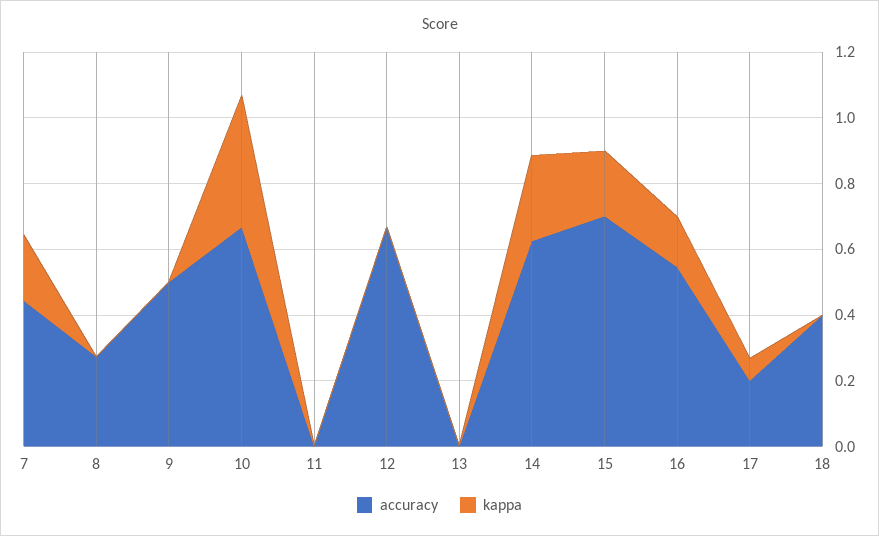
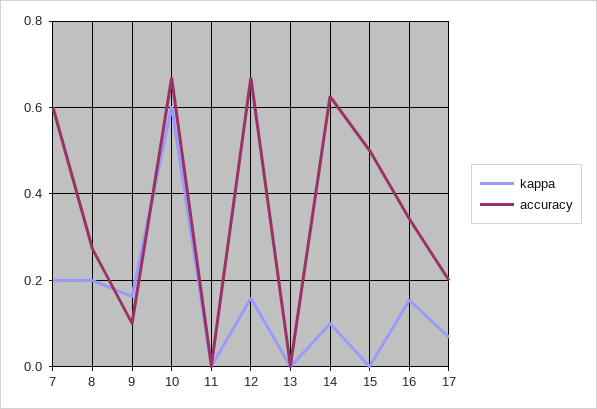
accuracy, 7: 0.45 -> 0.6
kappa, 8: 0 -> 0.2
accuracy, 9: 0.5 -> 0.1
kappa, 9: 0 -> 0.16
kappa, 10: 0.4 -> 0.6
kappa, 12: 0 -> 0.16
kappa, 14: 0.25 -> 0.1
accuracy, 15: 0.7 -> 0.5
kappa, 15: 0.2 -> 0
accuracy, 16: 0.55 -> 0.34
accuracy, 18: 0.4 -> none
kappa, 18: 0 -> none

